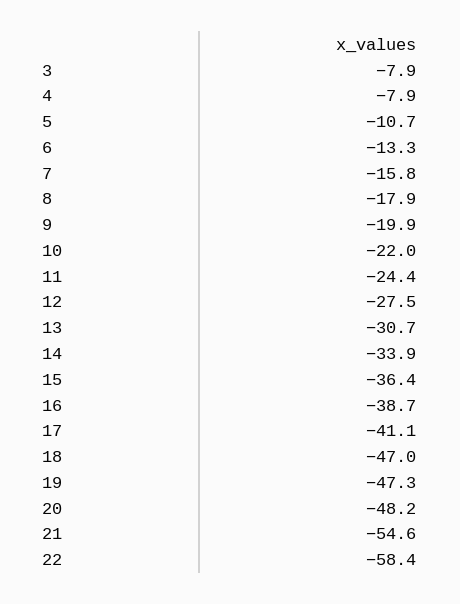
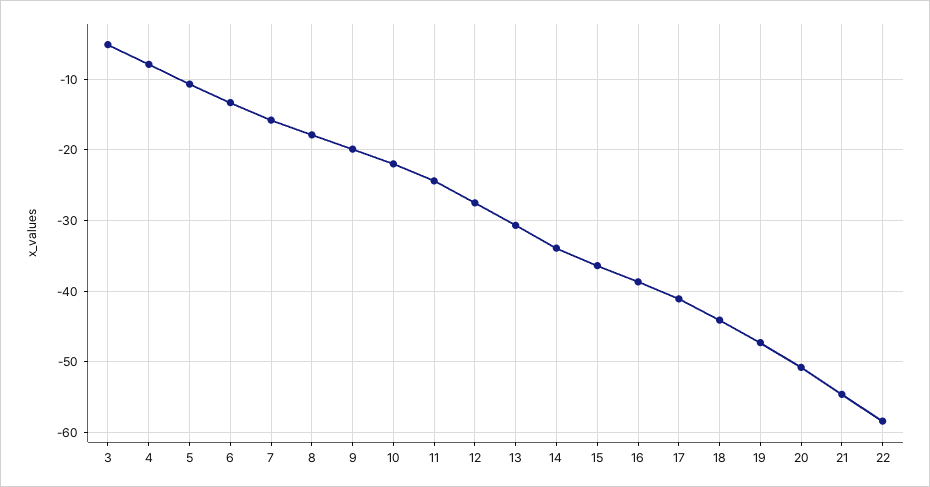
3: -7.9 -> -5
18: -47 -> -44
20: -48.2 -> -51

